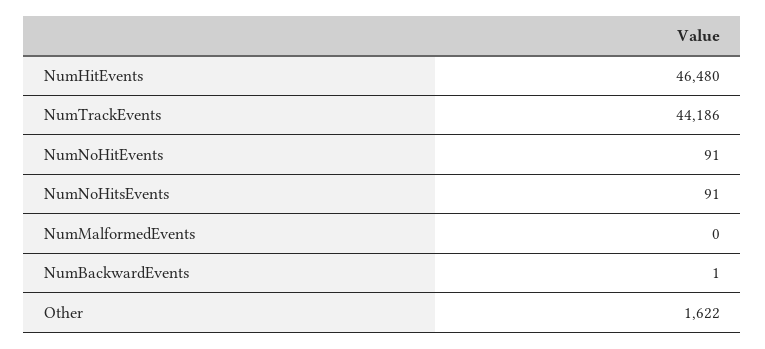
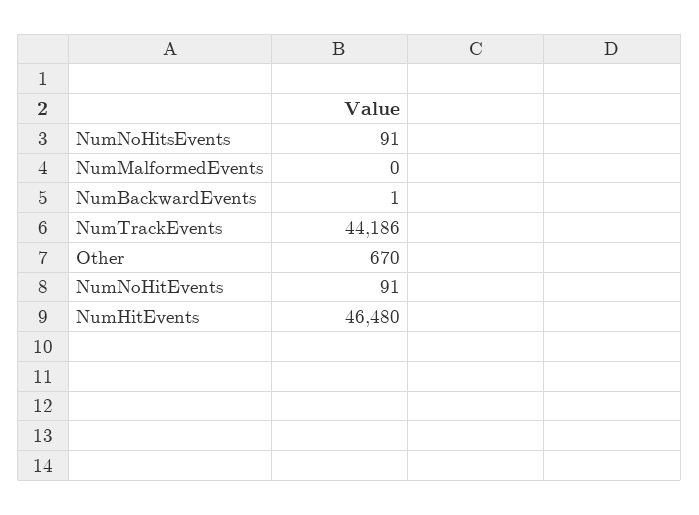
Other: 1622 -> 670

